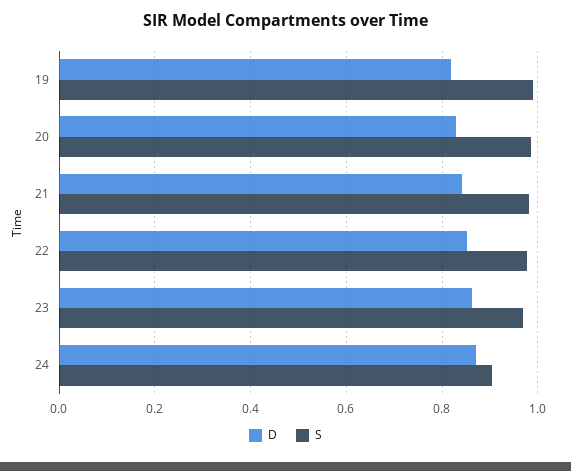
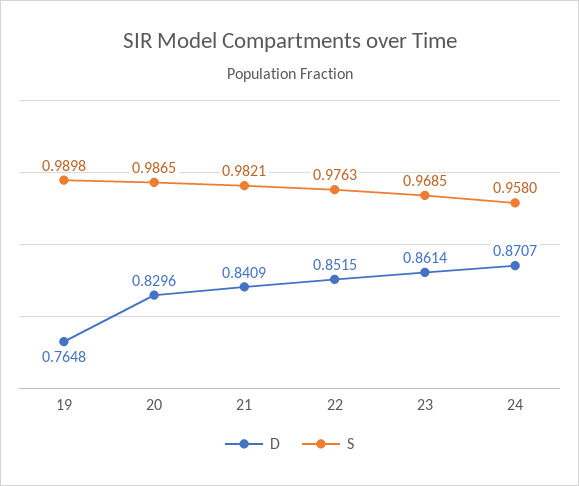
D, 19: 0.82 -> 0.7648
S, 24: 0.9 -> 0.958

